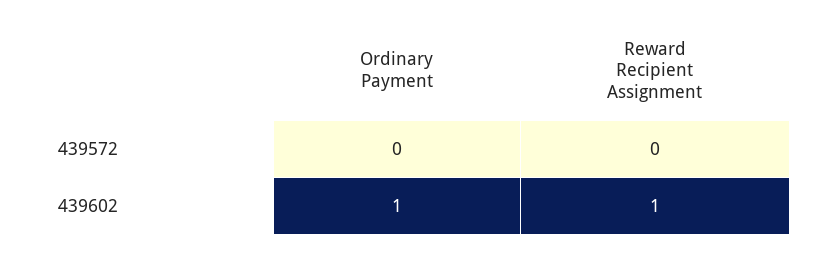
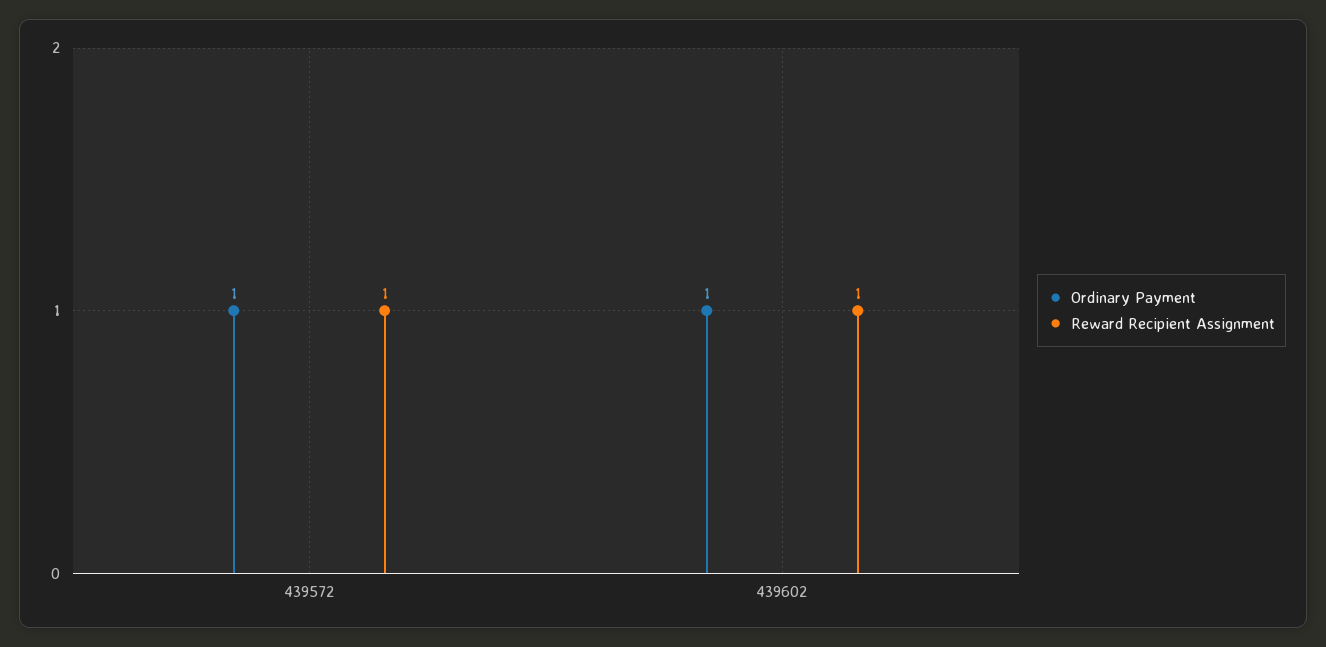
Ordinary Payment, 439572: 0 -> 1
Reward Recipient Assignment, 439572: 0 -> 1

